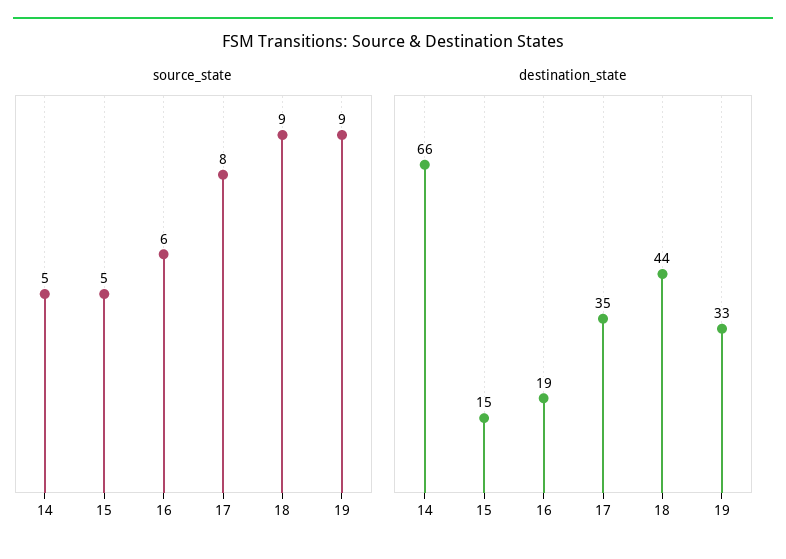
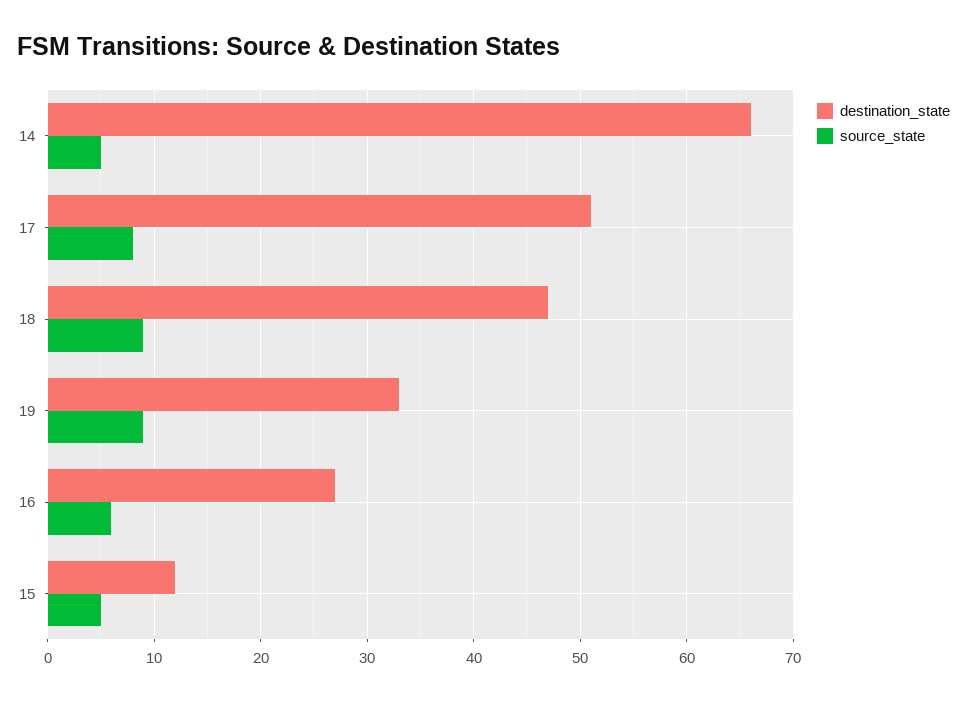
destination_state, 15: 15 -> 12
destination_state, 16: 19 -> 27
destination_state, 17: 35 -> 51
destination_state, 18: 44 -> 47

